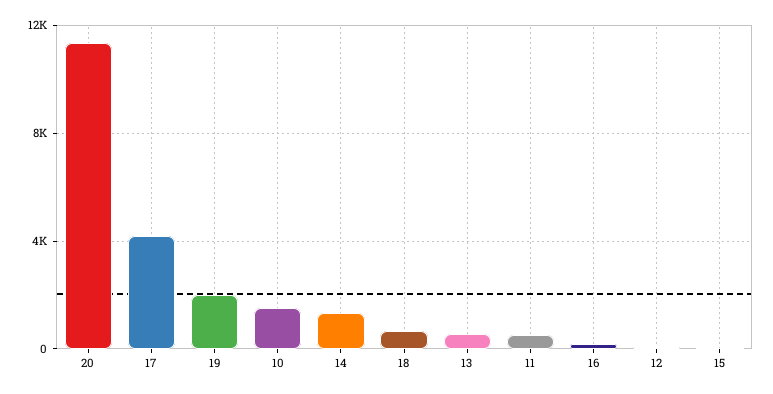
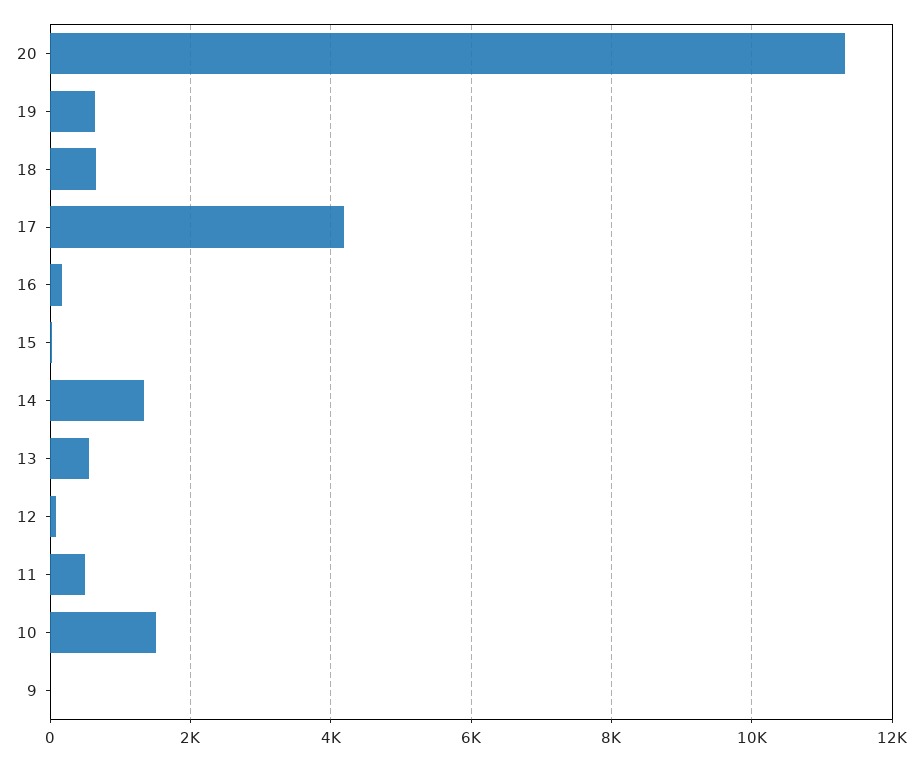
19: 2000 -> 600
9: none -> 0

